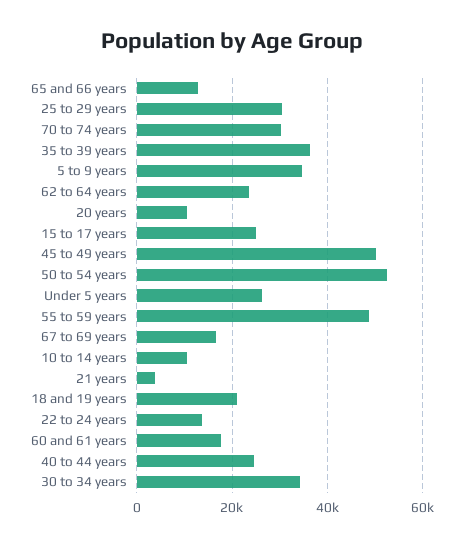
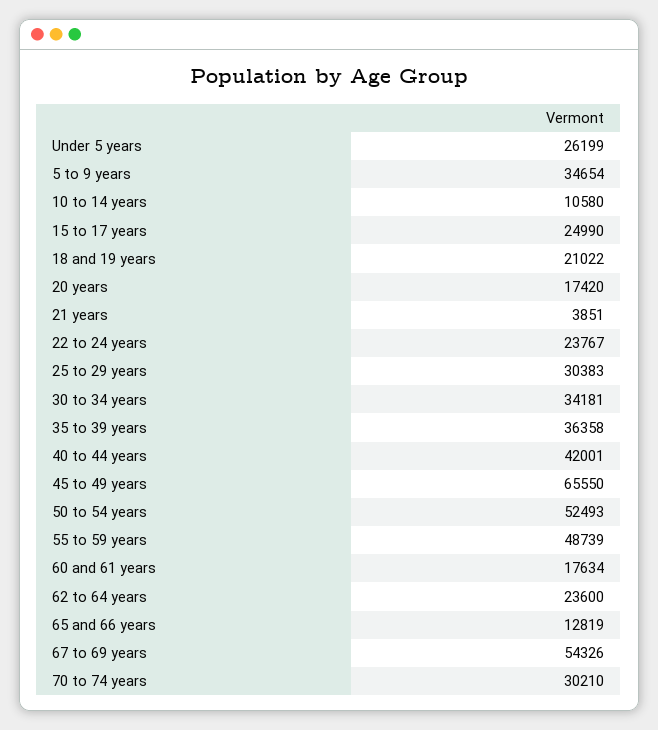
20 years: 10000 -> 17420
45 to 49 years: 50000 -> 65550
67 to 69 years: 16000 -> 54326
22 to 24 years: 14000 -> 23767
40 to 44 years: 24000 -> 42001

